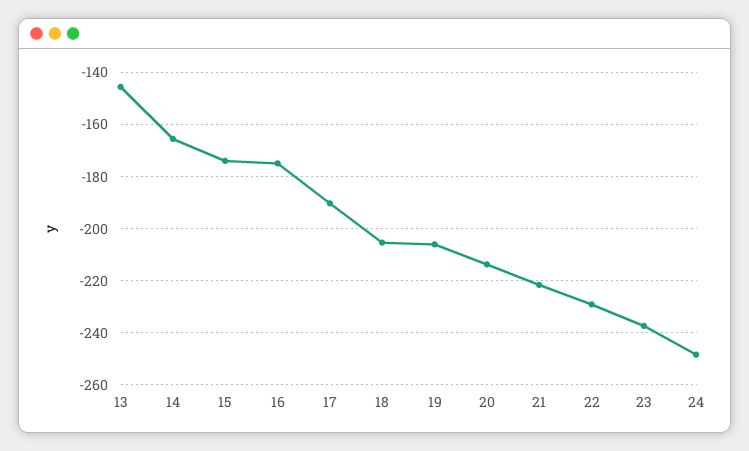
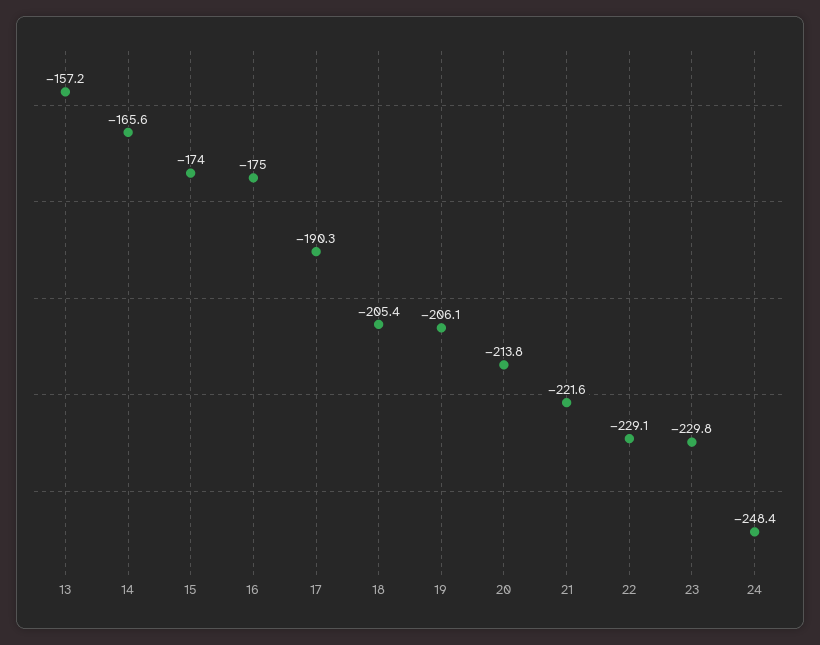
13: -145 -> -157.2
23: -237.5 -> -229.8

